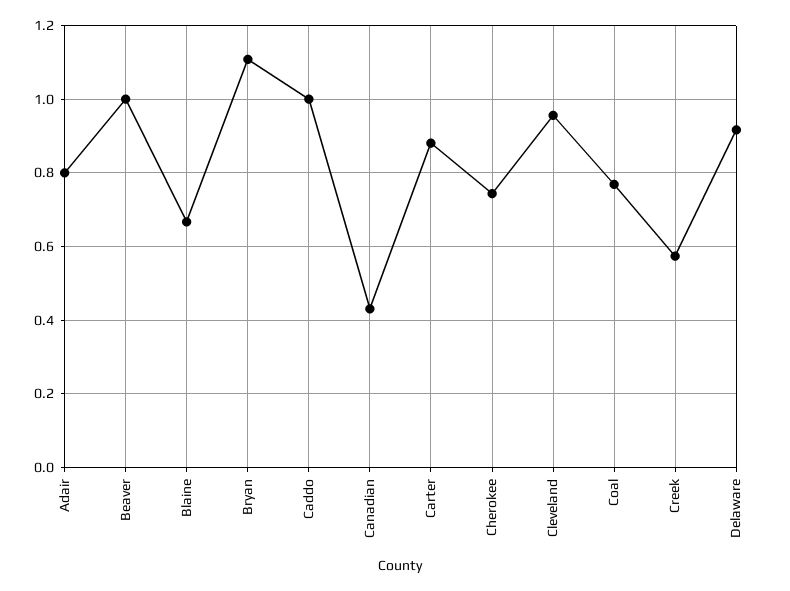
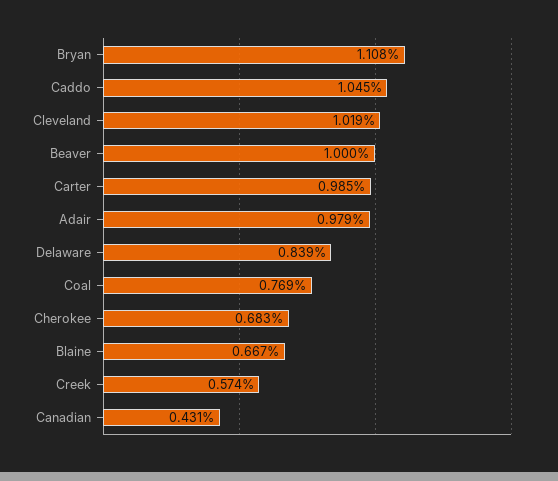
Adair: 0.8 -> 0.979
Caddo: 1 -> 1.045
Carter: 0.88 -> 0.985
Cherokee: 0.74 -> 0.683
Cleveland: 0.96 -> 1.019
Delaware: 0.92 -> 0.839

